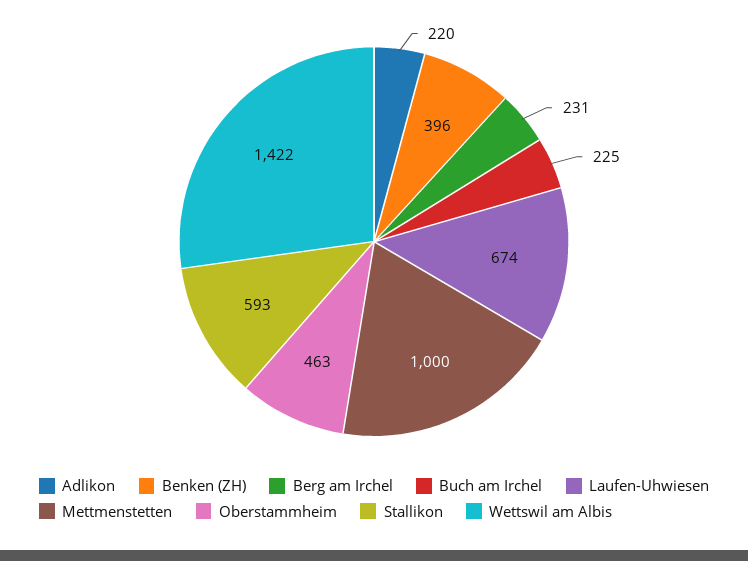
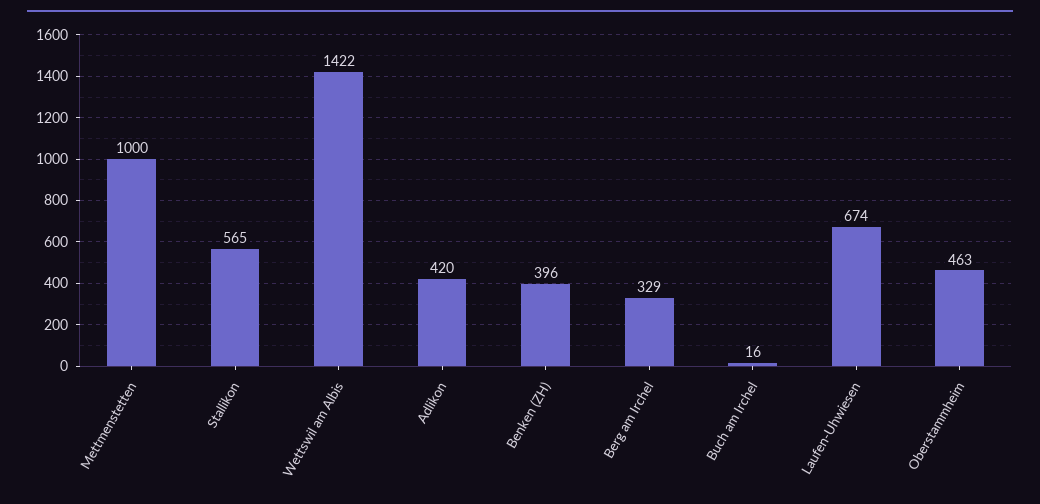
Adlikon: 220 -> 420
Berg am Irchel: 231 -> 329
Buch am Irchel: 225 -> 16
Stallikon: 593 -> 565

